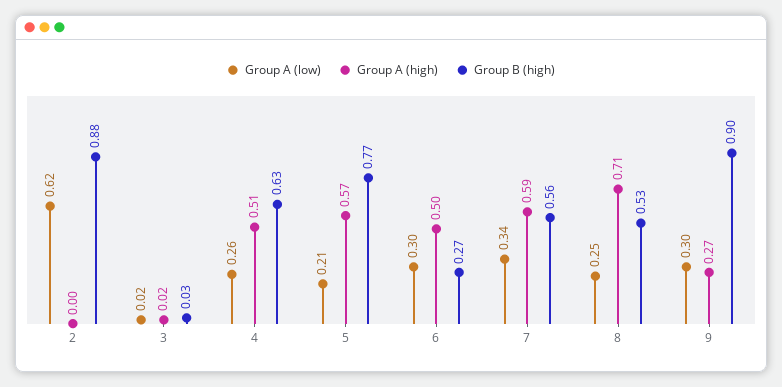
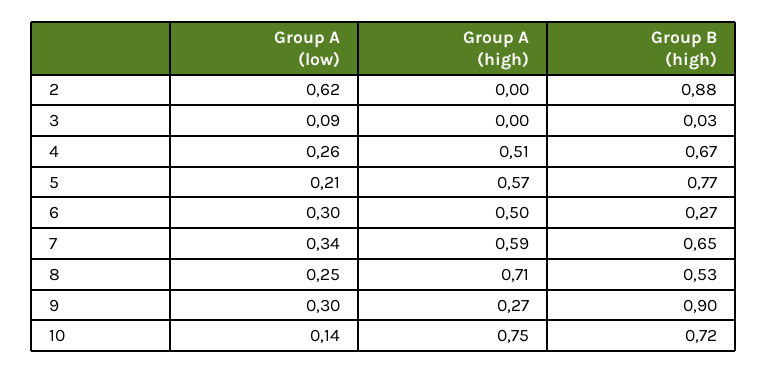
Group A (low), 3: 0.02 -> 0.09
Group A (high), 3: 0.02 -> 0
Group B (high), 4: 0.63 -> 0.67
Group B (high), 7: 0.56 -> 0.65
Group A (low), 10: none -> 0.14
Group A (high), 10: none -> 0.75
Group B (high), 10: none -> 0.72

